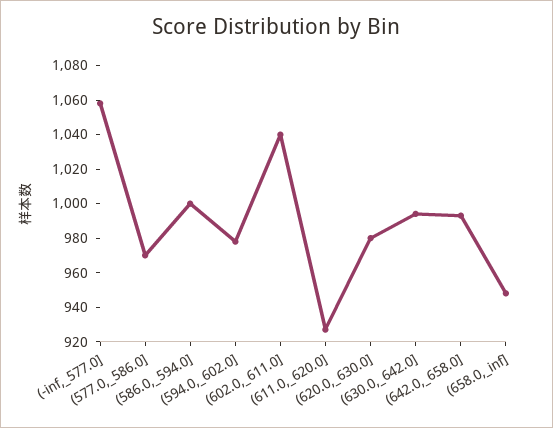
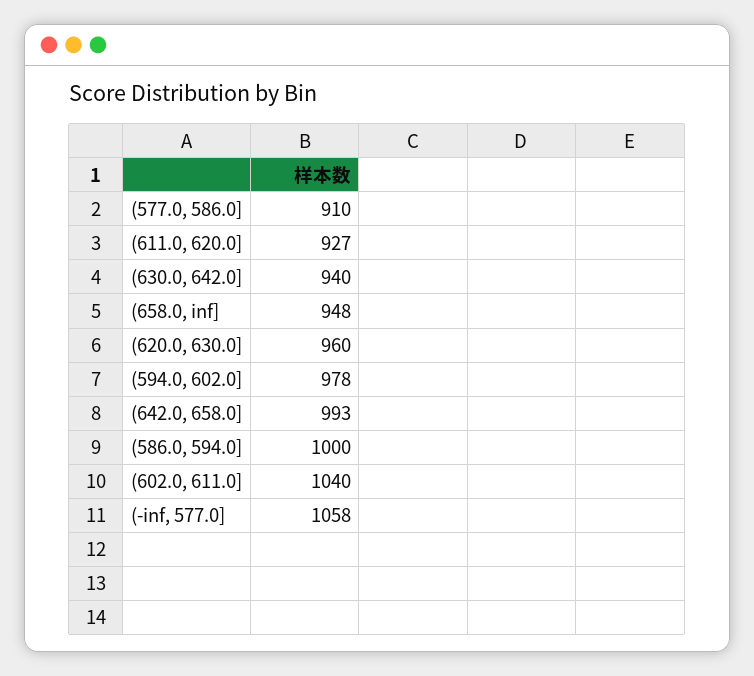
(577.0,_586.0]: 970 -> 910
(620.0,_630.0]: 980 -> 960
(630.0,_642.0]: 995 -> 940

